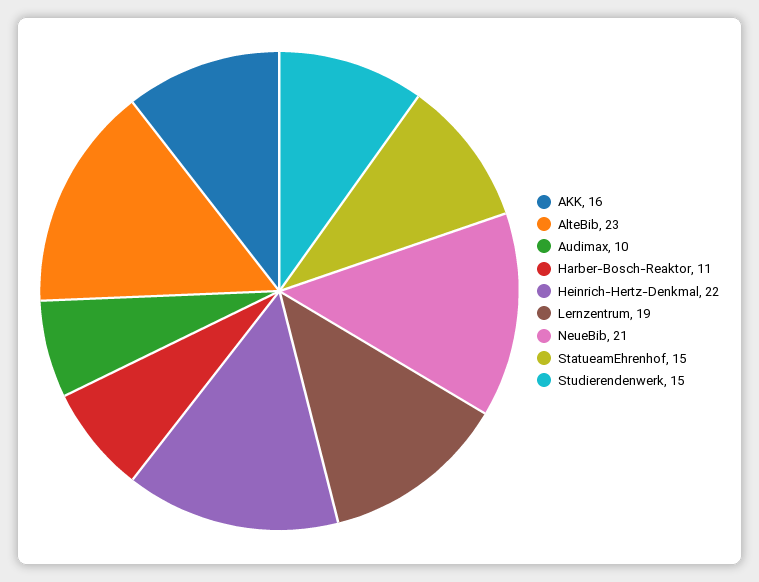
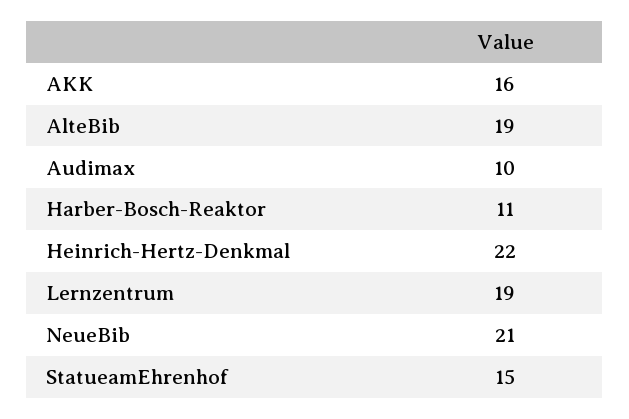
AlteBib: 23 -> 19
Studierendenwerk: 15 -> none

